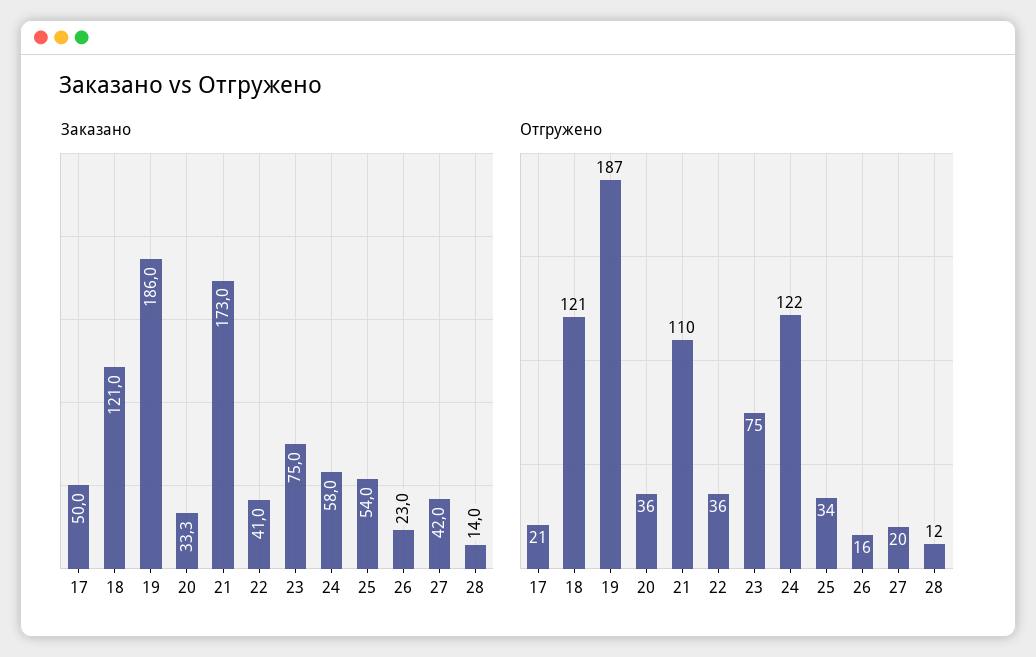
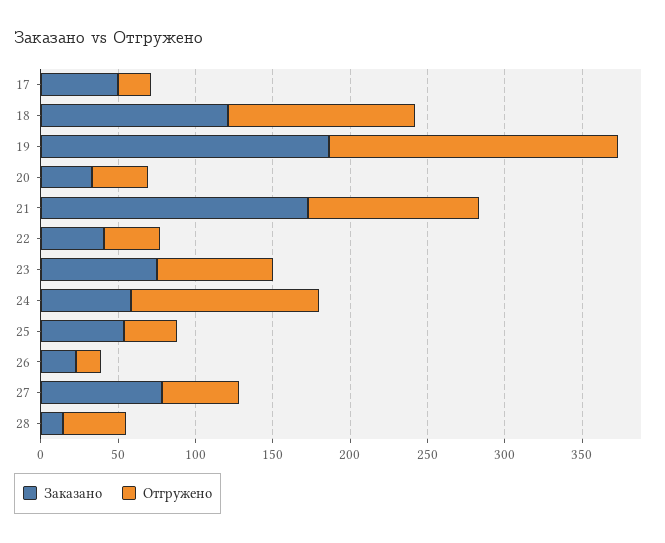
Заказано, 27: 42 -> 80
Отгружено, 27: 20 -> 50
Отгружено, 28: 12 -> 40

